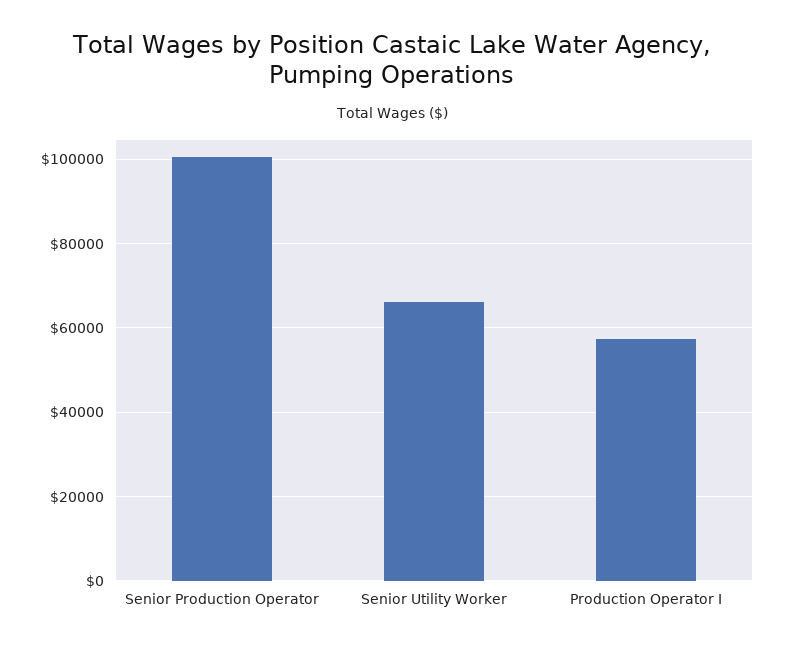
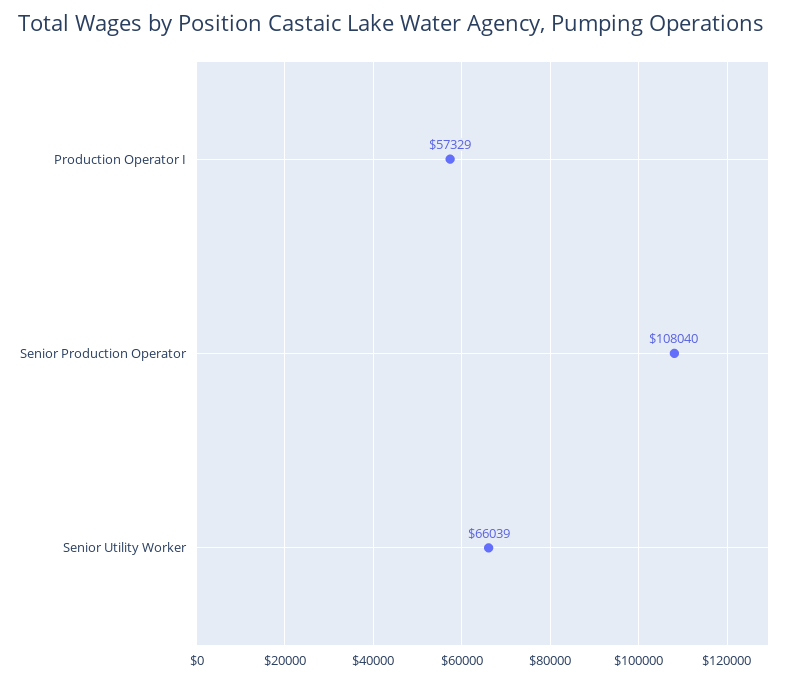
Senior Production Operator: 100000 -> 108040

